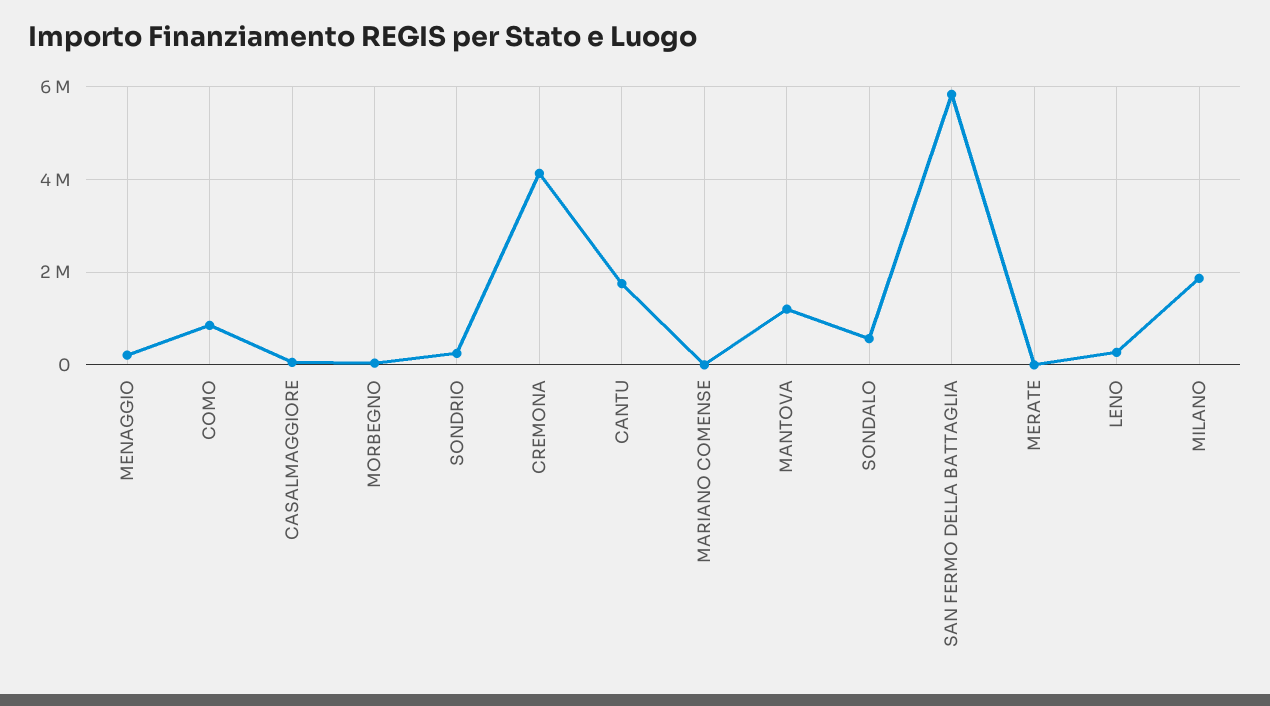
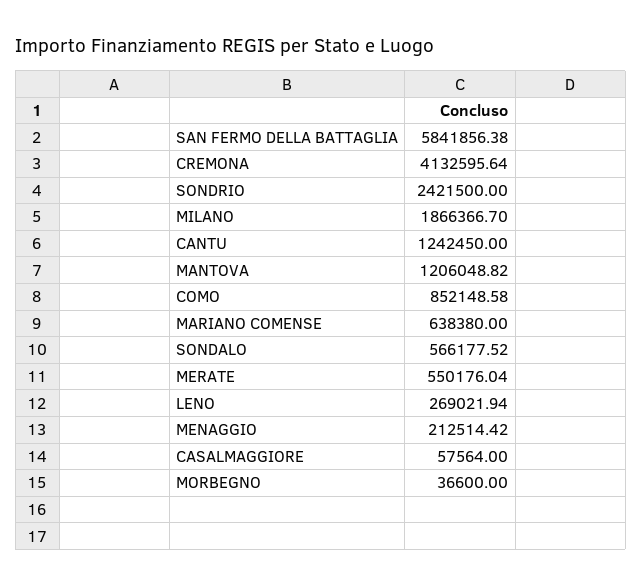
SONDRIO: 200000 -> 2421500
CANTU: 1800000 -> 1242450
MARIANO COMENSE: 0 -> 638380
MERATE: 0 -> 550176.04

